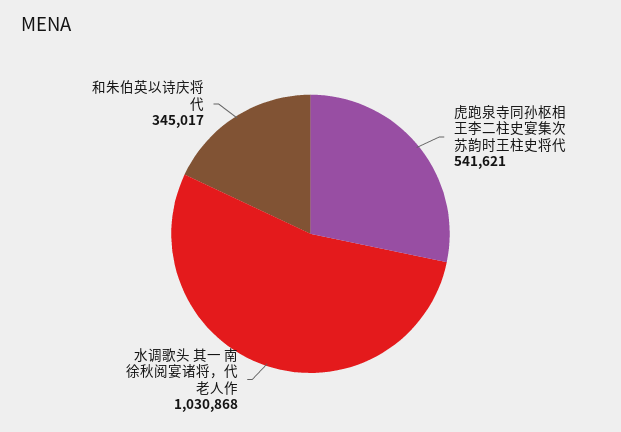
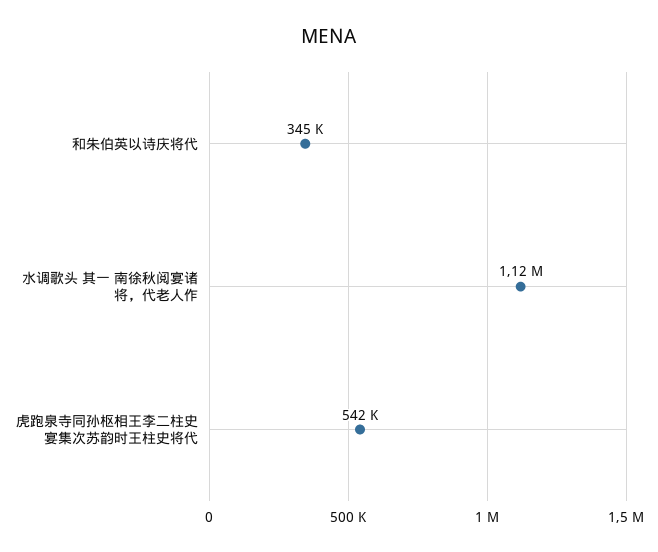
水调歌头 其一 南徐秋阅宴诸将，代老人作: 1030868 -> 1120000

